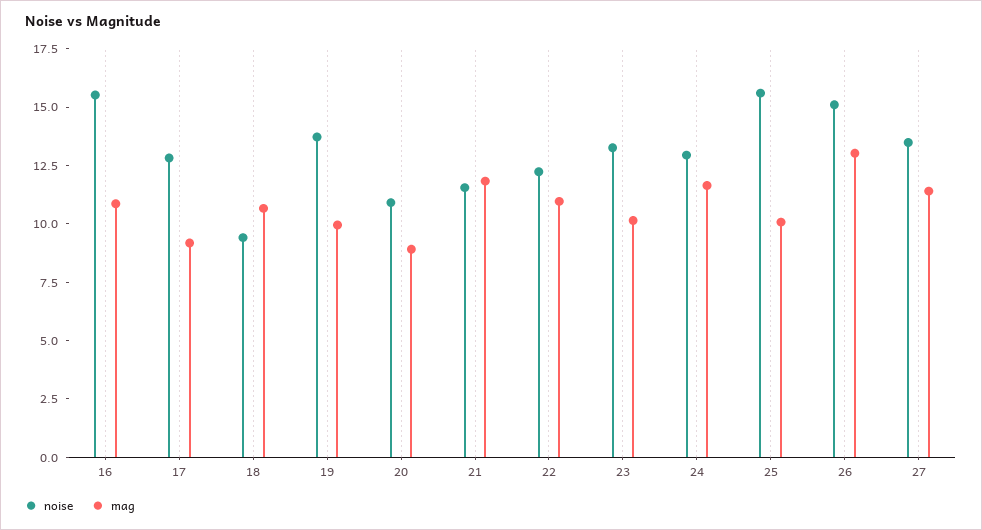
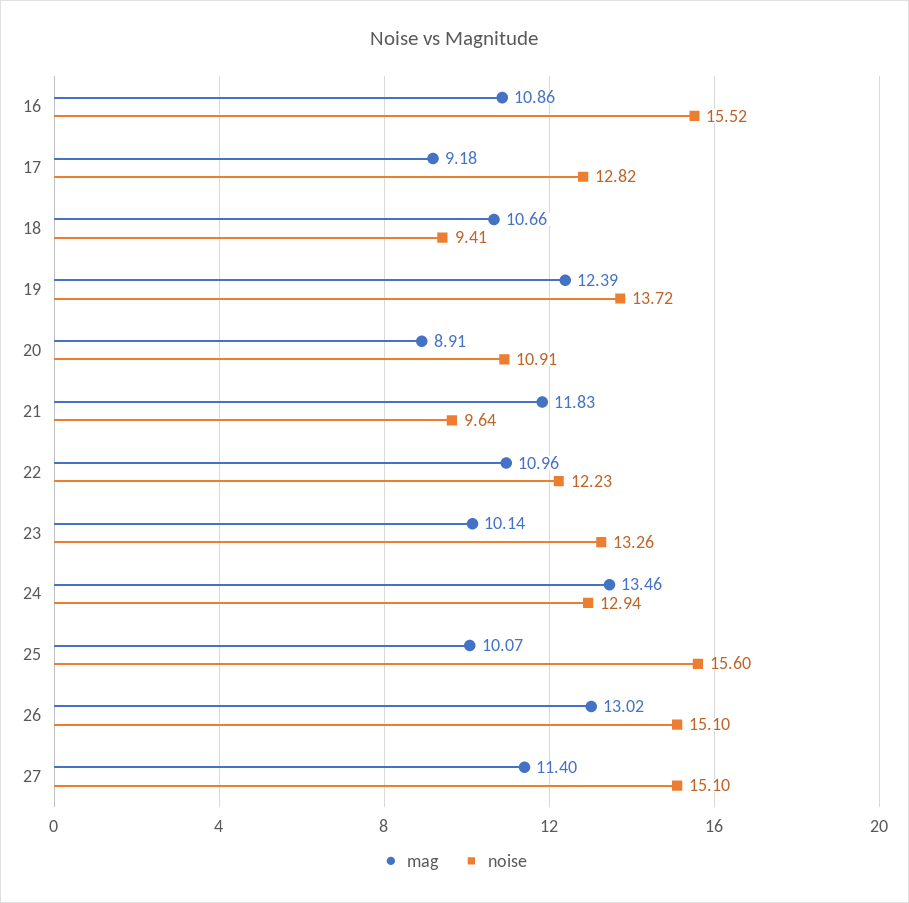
mag, 19: 10 -> 12.39
noise, 21: 11.5 -> 9.64
mag, 24: 11.5 -> 13.46
noise, 27: 13.5 -> 15.1

